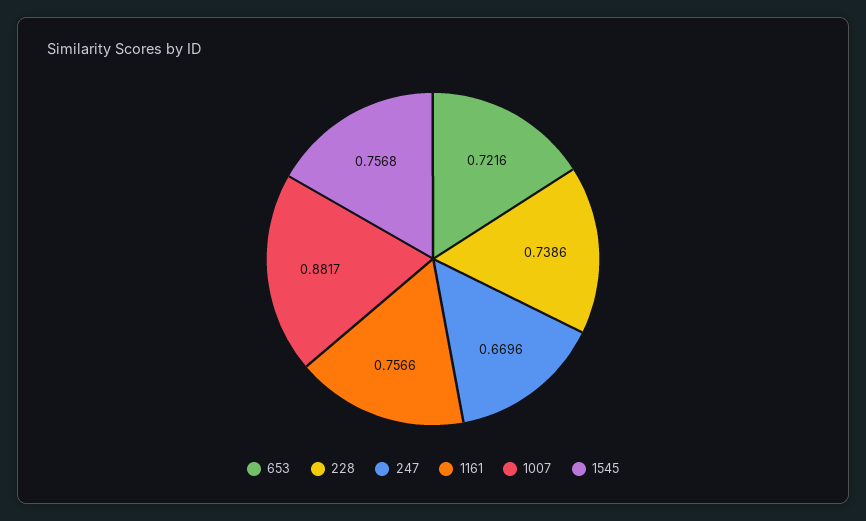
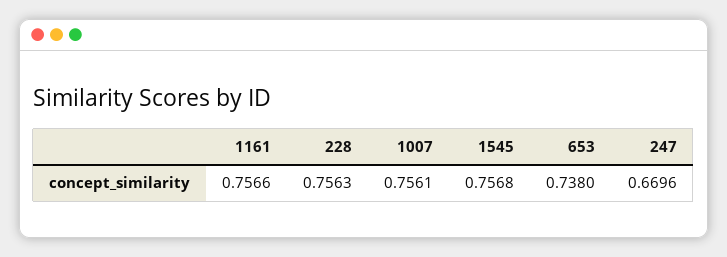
653: 0.7216 -> 0.738
228: 0.7386 -> 0.7563
1007: 0.8817 -> 0.7561

